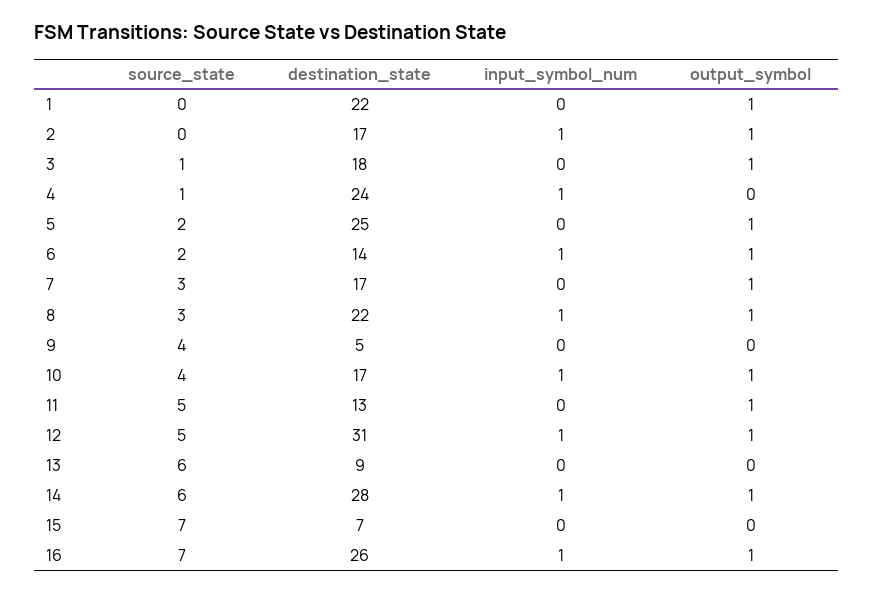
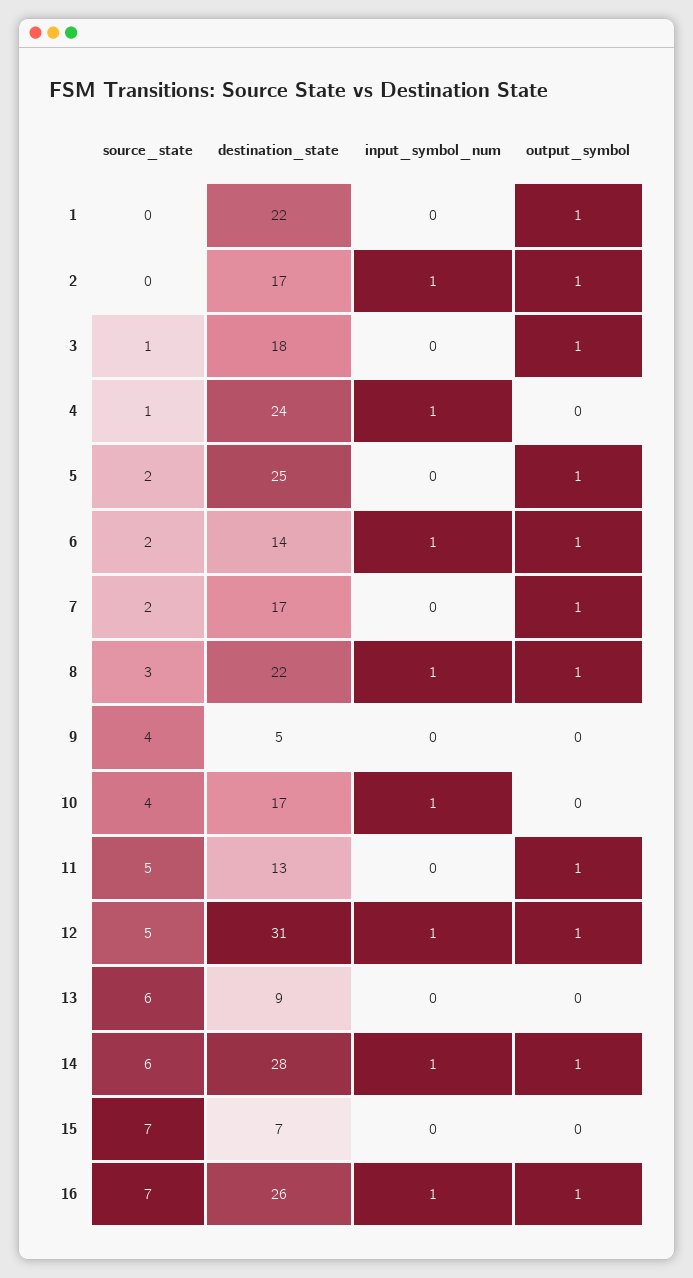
source_state, 7: 3 -> 2
output_symbol, 10: 1 -> 0

